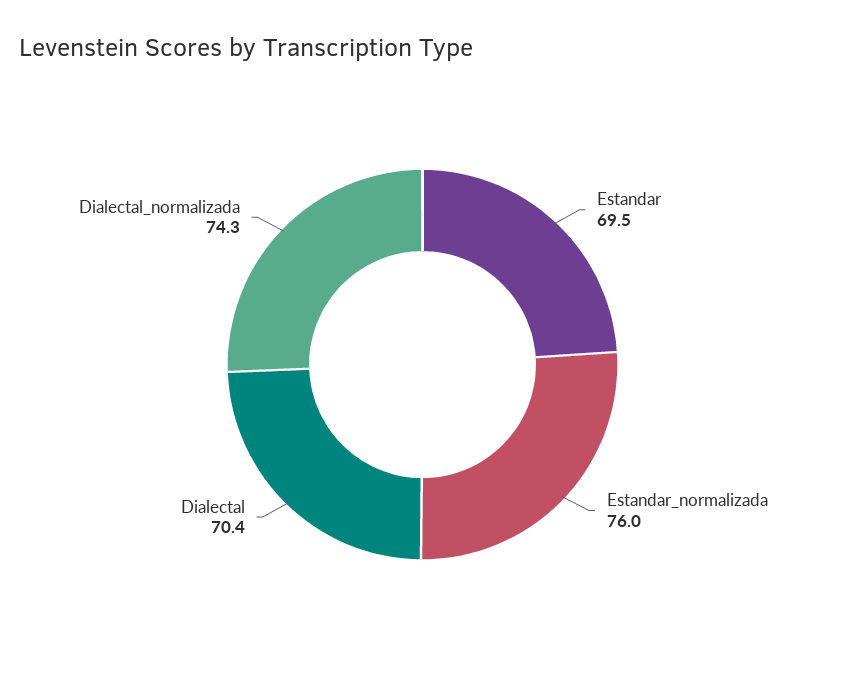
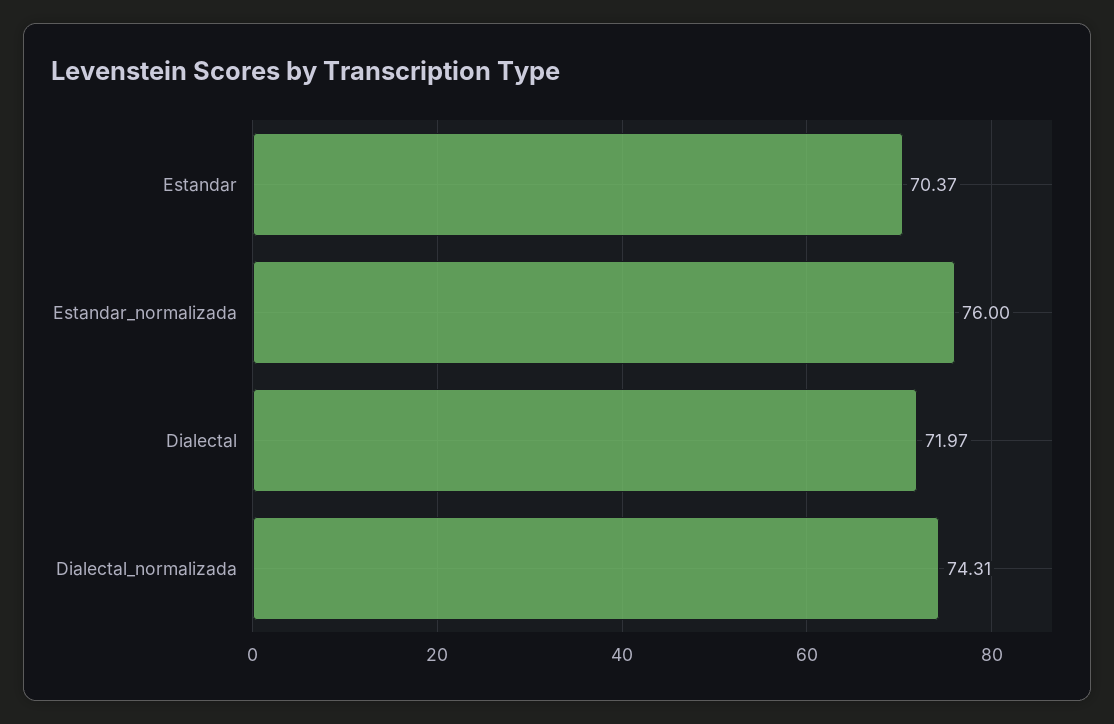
Estandar: 69.5 -> 70.37
Dialectal: 70.4 -> 71.97

